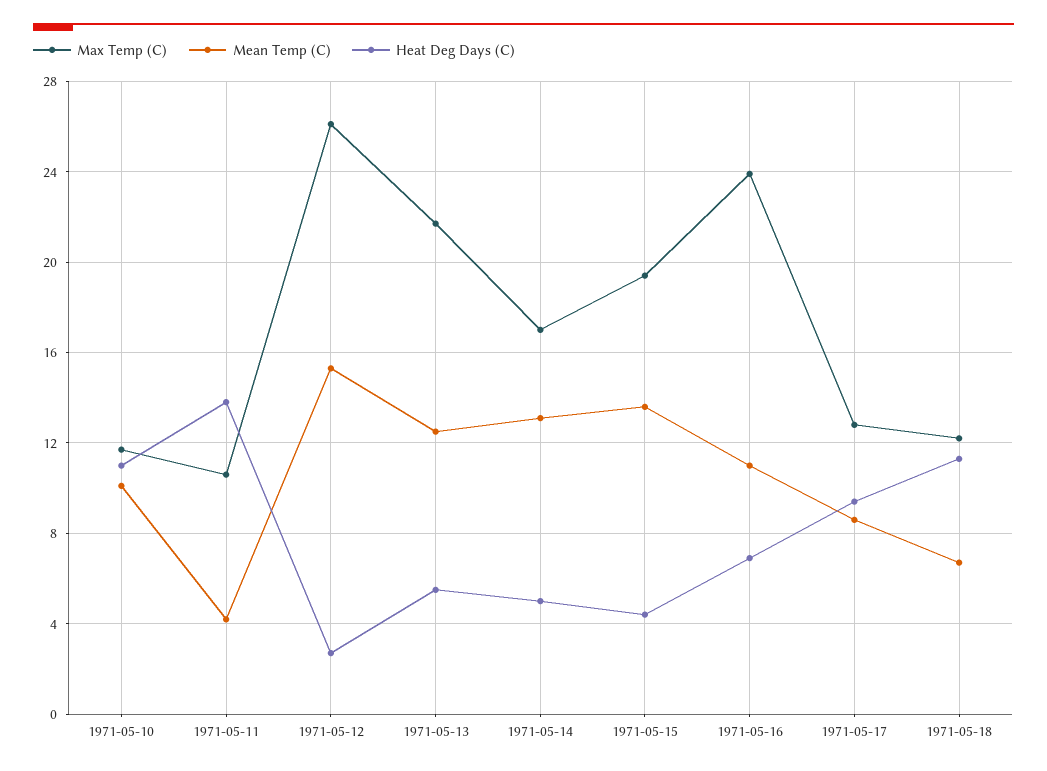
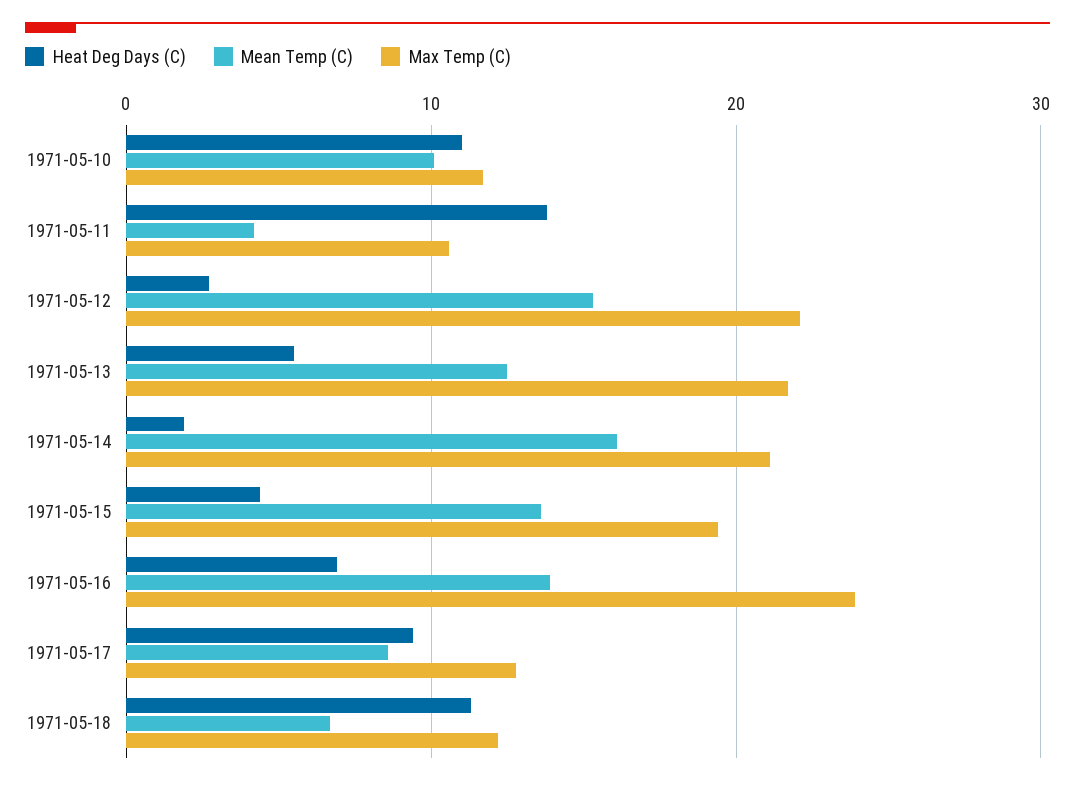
Max Temp (C), 1971-05-12: 26 -> 22
Max Temp (C), 1971-05-14: 17 -> 21
Mean Temp (C), 1971-05-14: 13 -> 16
Heat Deg Days (C), 1971-05-14: 5 -> 2
Mean Temp (C), 1971-05-16: 11 -> 14

